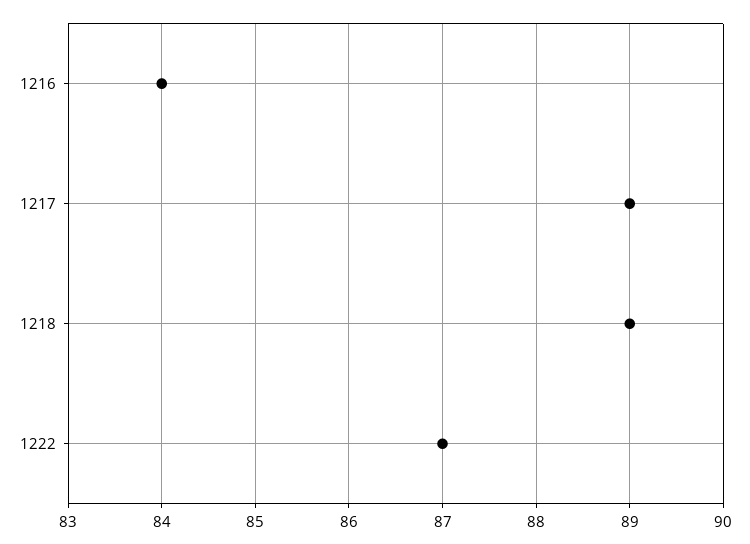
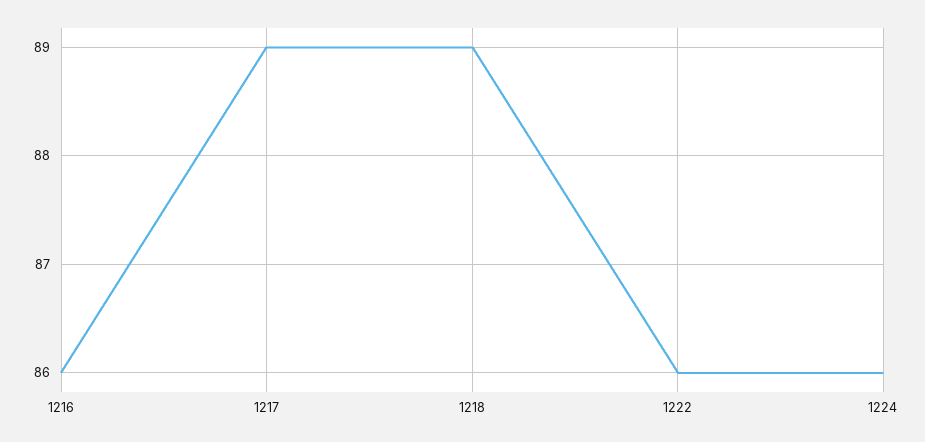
1216: 84 -> 86
1222: 87 -> 86
1224: none -> 86

